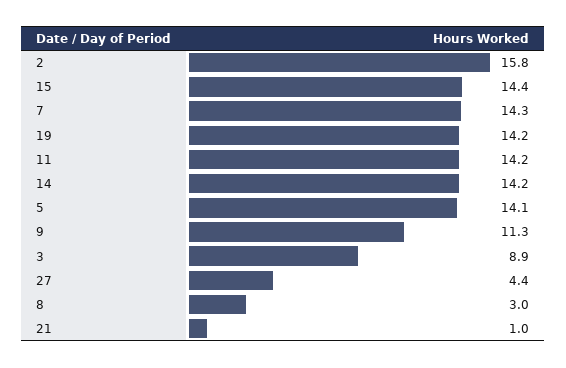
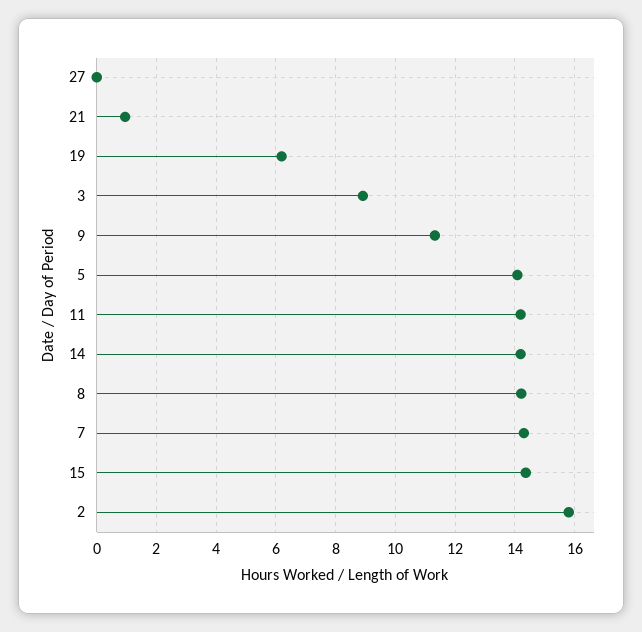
19: 14.2 -> 6.25
27: 4.4 -> 0
8: 3 -> 14.25

